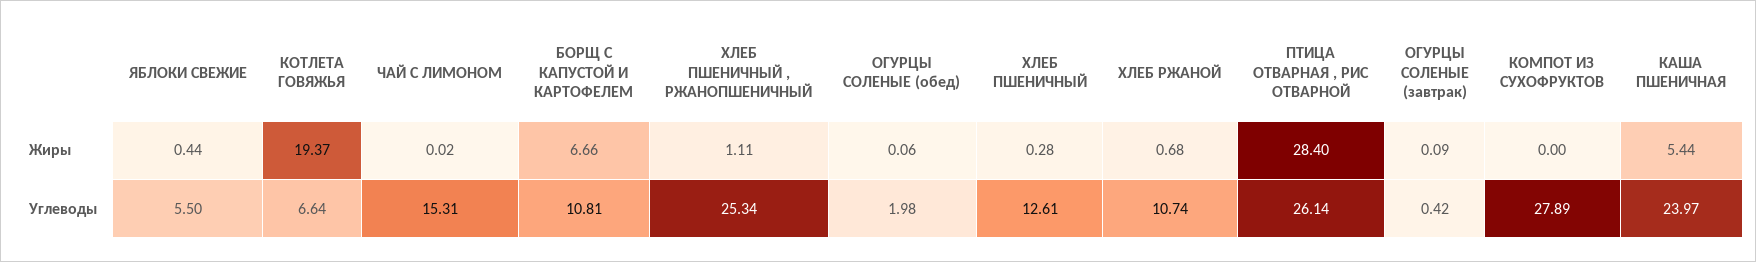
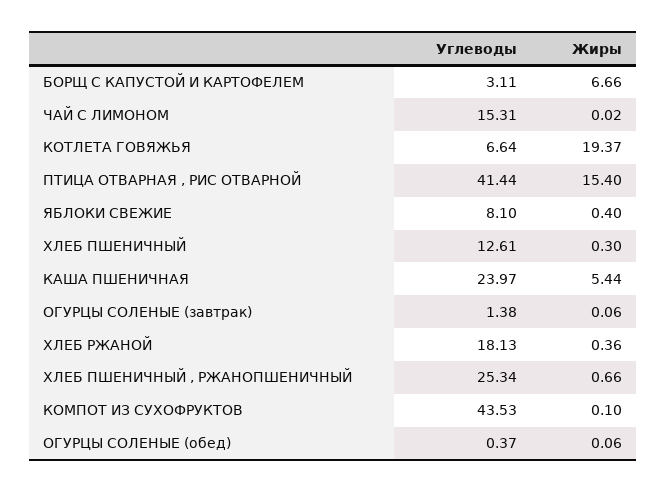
ЯБЛОКИ СВЕЖИЕ, Жиры: 0.44 -> 0.4
ХЛЕБ ПШЕНИЧНЫЙ , РЖАНОПШЕНИЧНЫЙ, Жиры: 1.11 -> 0.66
ХЛЕБ ПШЕНИЧНЫЙ, Жиры: 0.28 -> 0.3
ХЛЕБ РЖАНОЙ, Жиры: 0.68 -> 0.36
ПТИЦА ОТВАРНАЯ , РИС ОТВАРНОЙ, Жиры: 28.4 -> 15.4
ОГУРЦЫ СОЛЕНЫЕ (завтрак), Жиры: 0.09 -> 0.06
КОМПОТ ИЗ СУХОФРУКТОВ, Жиры: 0 -> 0.1
ЯБЛОКИ СВЕЖИЕ, Углеводы: 5.5 -> 8.1
БОРЩ С КАПУСТОЙ И КАРТОФЕЛЕМ, Углеводы: 10.81 -> 3.11
ОГУРЦЫ СОЛЕНЫЕ (обед), Углеводы: 1.98 -> 0.37
ХЛЕБ РЖАНОЙ, Углеводы: 10.74 -> 18.13
ПТИЦА ОТВАРНАЯ , РИС ОТВАРНОЙ, Углеводы: 26.14 -> 41.44
ОГУРЦЫ СОЛЕНЫЕ (завтрак), Углеводы: 0.42 -> 1.38
КОМПОТ ИЗ СУХОФРУКТОВ, Углеводы: 27.89 -> 43.53

